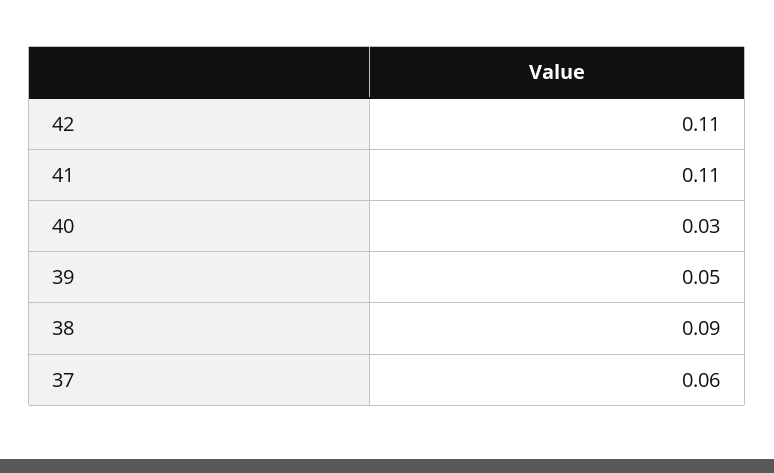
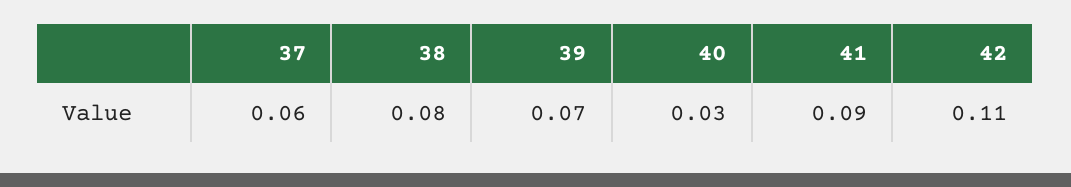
41: 0.11 -> 0.09
39: 0.05 -> 0.07
38: 0.09 -> 0.08

